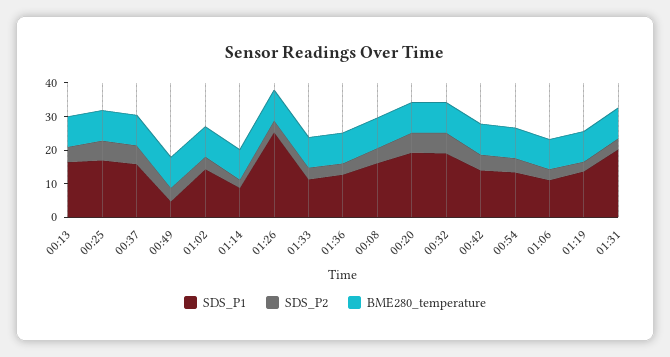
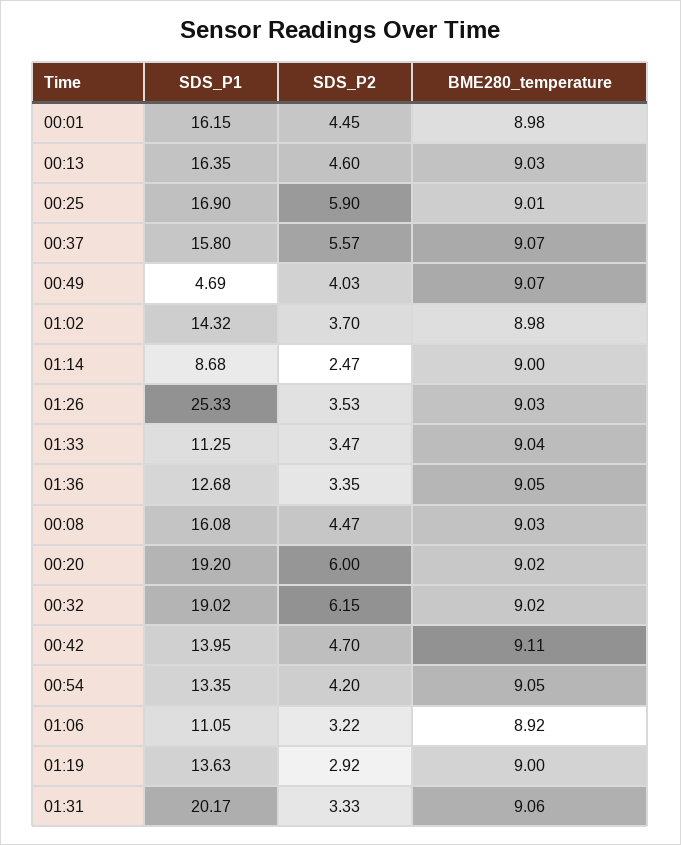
SDS_P1, 00:01: none -> 16.15
SDS_P2, 00:01: none -> 4.45
BME280_temperature, 00:01: none -> 8.98

